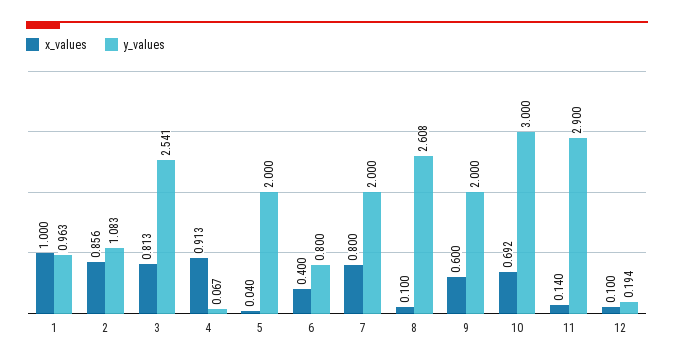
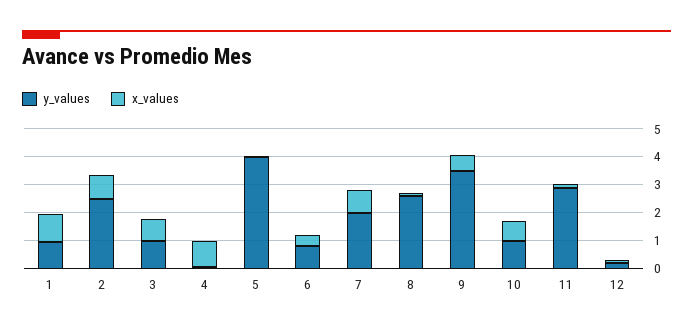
y_values, 2: 1.083 -> 2.5
y_values, 3: 2.541 -> 1
y_values, 5: 2 -> 4
y_values, 9: 2 -> 3.5
y_values, 10: 3 -> 1

